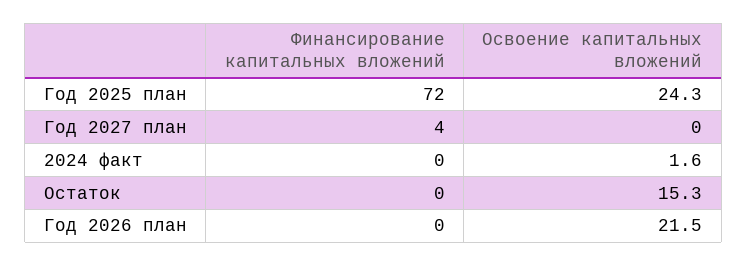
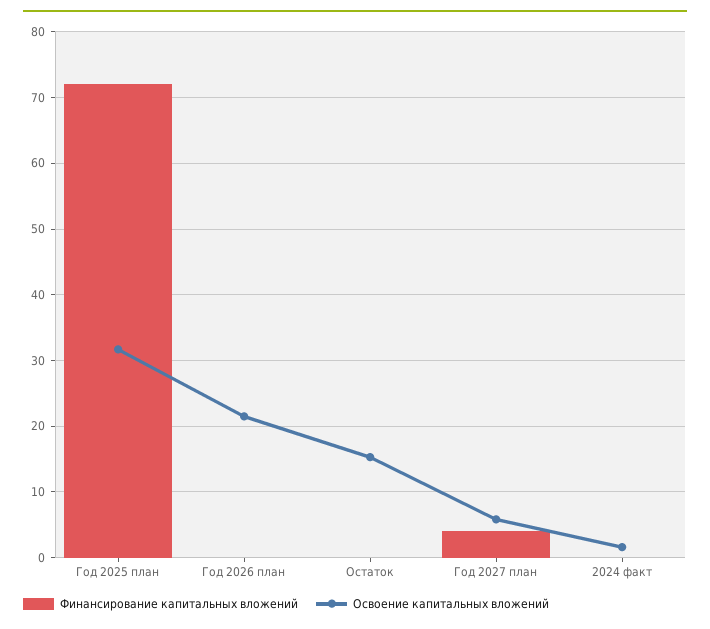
Освоение капитальных вложений, Год 2025 план: 24.3 -> 32
Освоение капитальных вложений, Год 2027 план: 0 -> 6

